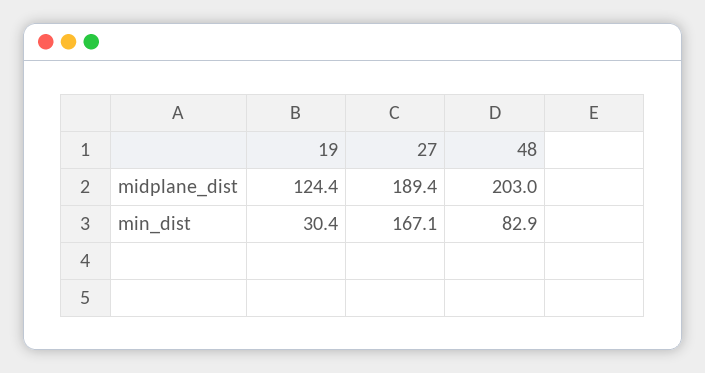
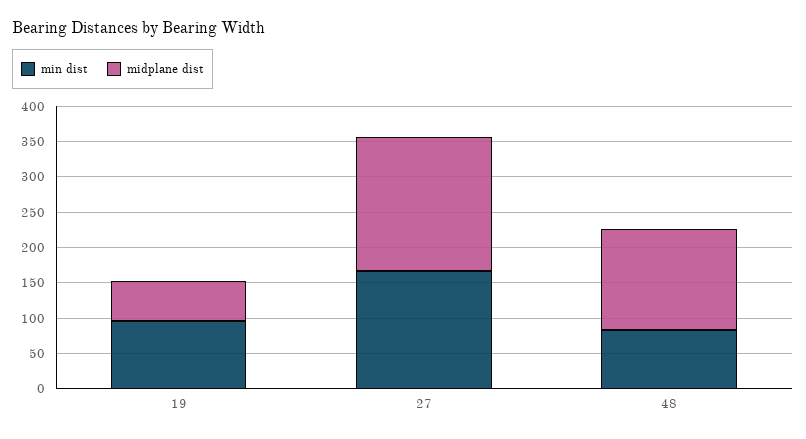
midplane_dist, 19: 124.4 -> 50
midplane_dist, 48: 203 -> 150
min_dist, 19: 30.4 -> 100

